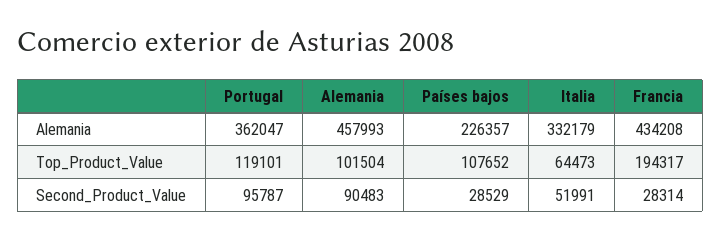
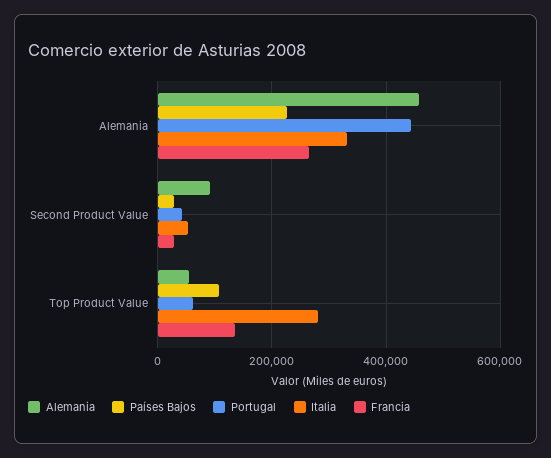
Portugal, Alemania: 362047 -> 440000
Francia, Alemania: 434208 -> 260000
Portugal, Top_Product_Value: 119101 -> 60000
Alemania, Top_Product_Value: 101504 -> 60000
Italia, Top_Product_Value: 64473 -> 280000
Francia, Top_Product_Value: 194317 -> 140000
Portugal, Second_Product_Value: 95787 -> 40000

